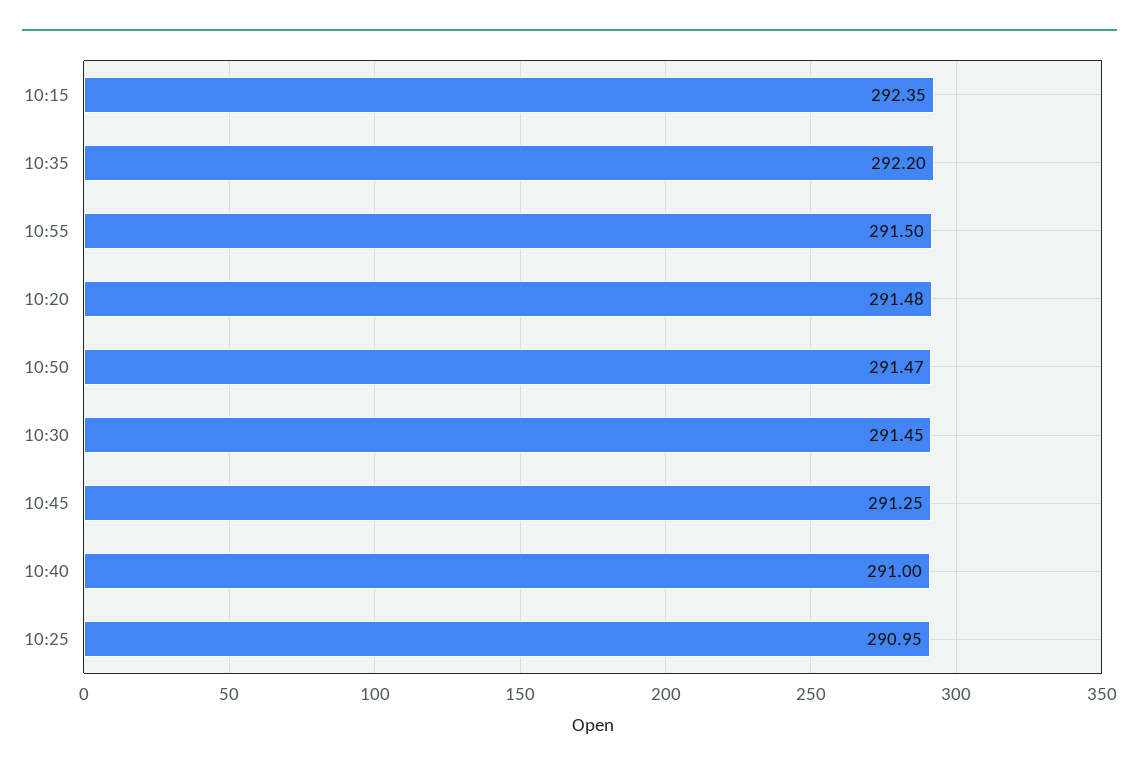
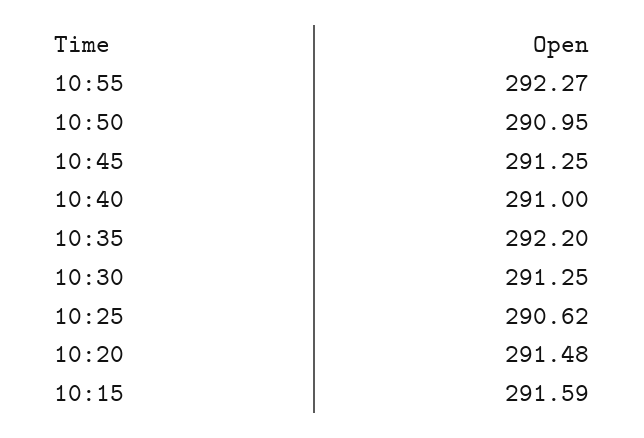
10:15: 292.35 -> 291.59
10:55: 291.5 -> 292.27
10:50: 291.47 -> 290.95
10:30: 291.45 -> 291.25
10:25: 290.95 -> 290.62

